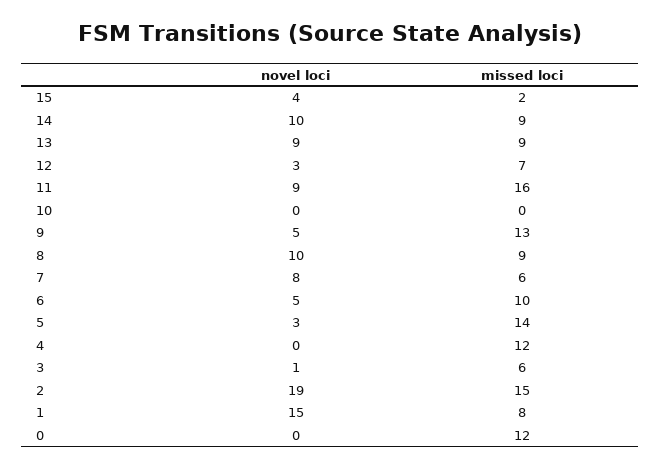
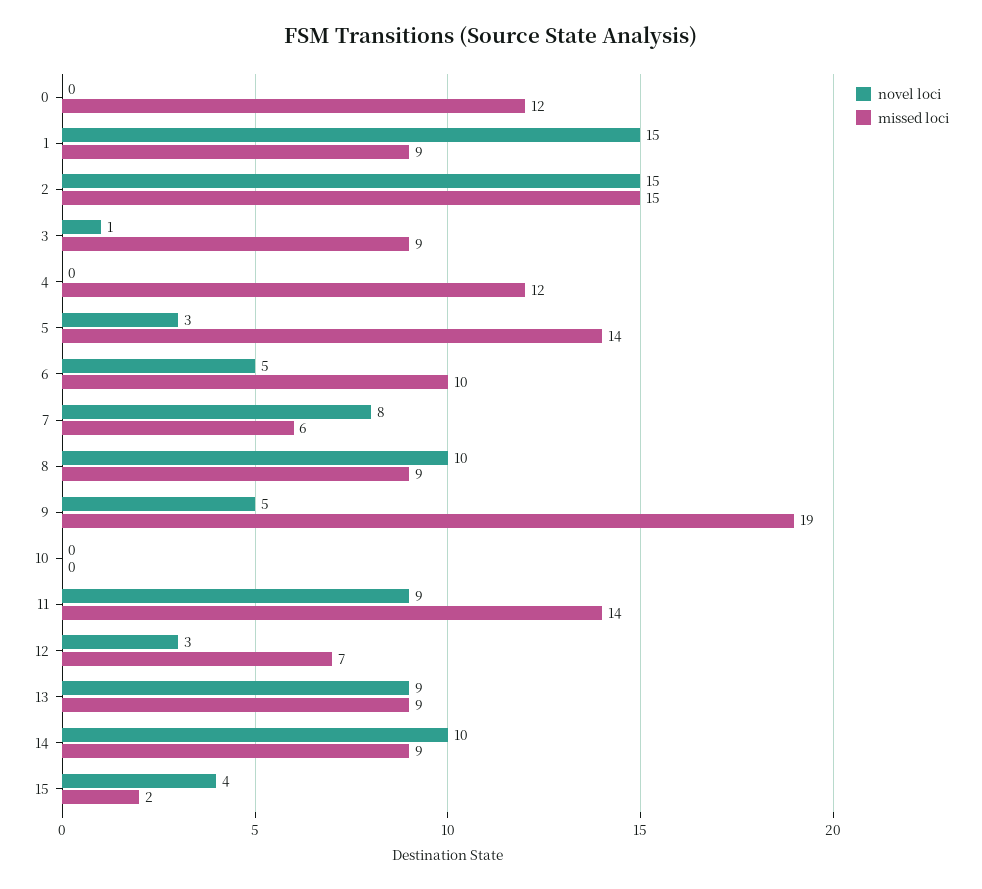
missed loci, 11: 16 -> 14
missed loci, 9: 13 -> 19
missed loci, 3: 6 -> 9
novel loci, 2: 19 -> 15
missed loci, 1: 8 -> 9

